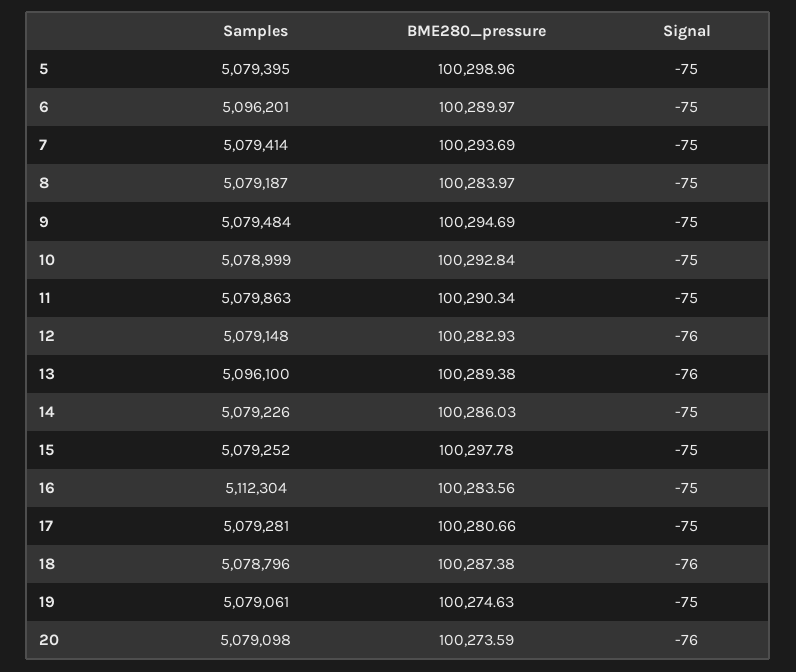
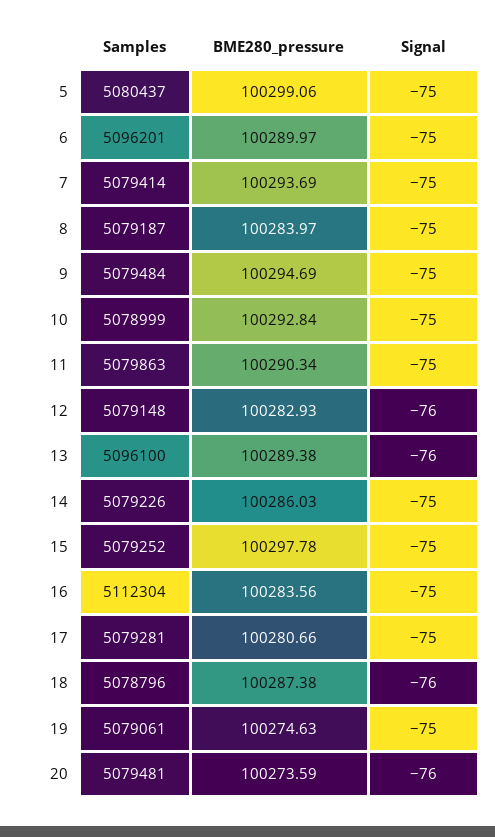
Samples, 5: 5079395 -> 5080437
BME280_pressure, 5: 100298.96 -> 100299.06
Samples, 20: 5079098 -> 5079481

